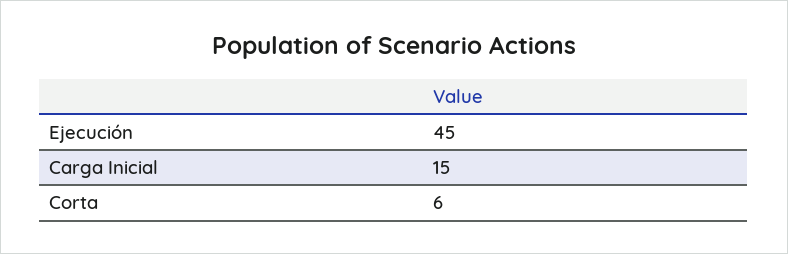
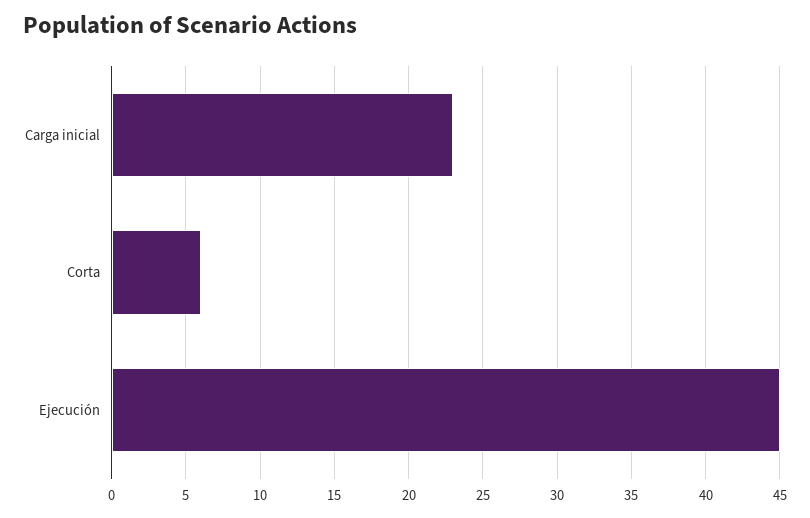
Carga Inicial: 15 -> 23

